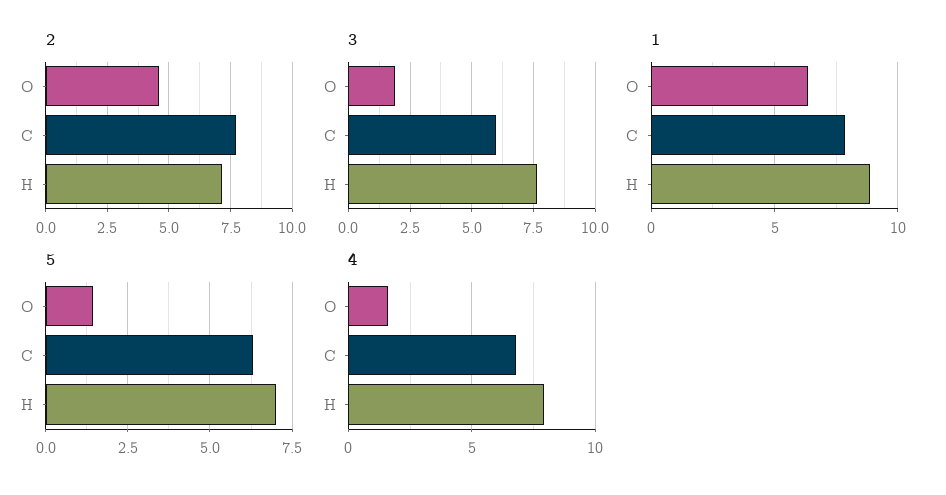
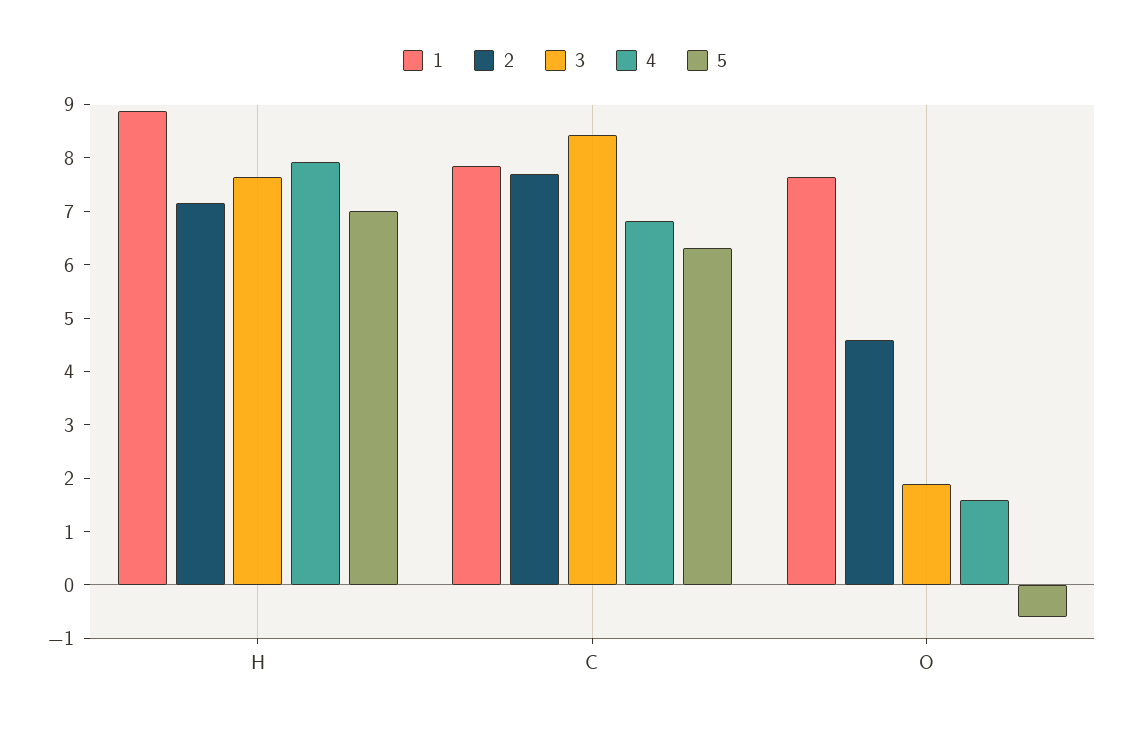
3, C: 6 -> 8.4
1, O: 6.5 -> 7.6
5, O: 1.5 -> -0.6

